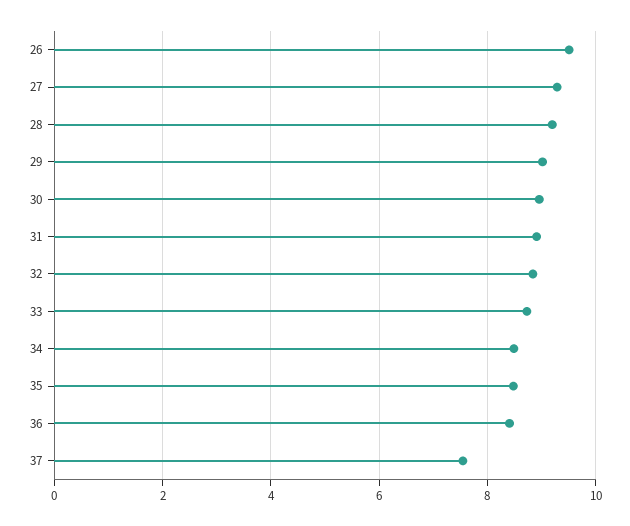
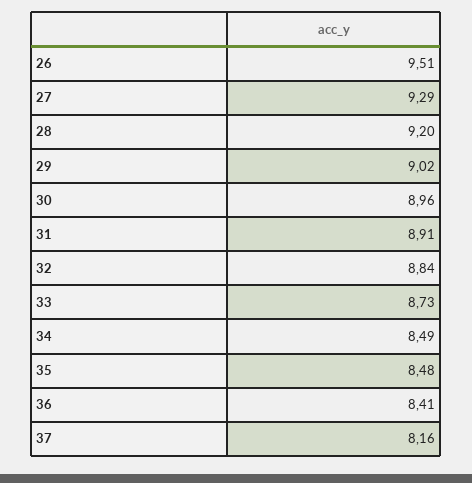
37: 7.6 -> 8.16

